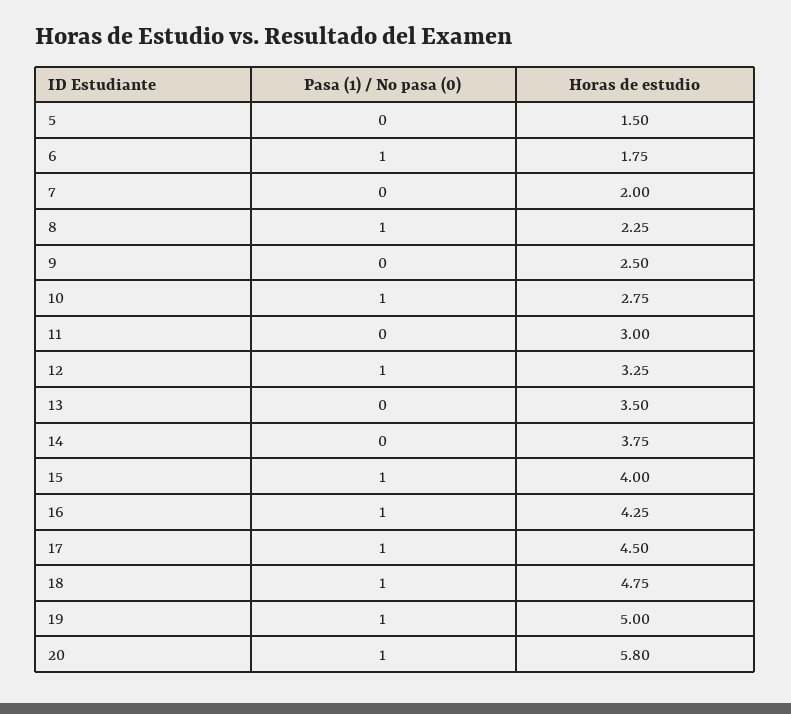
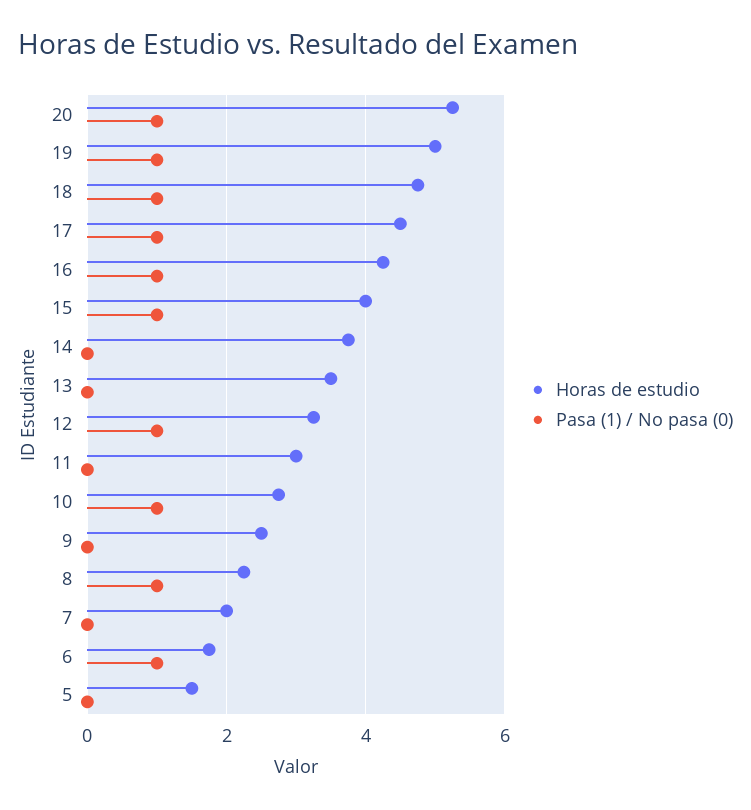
Horas de estudio, 20: 5.8 -> 5.2

